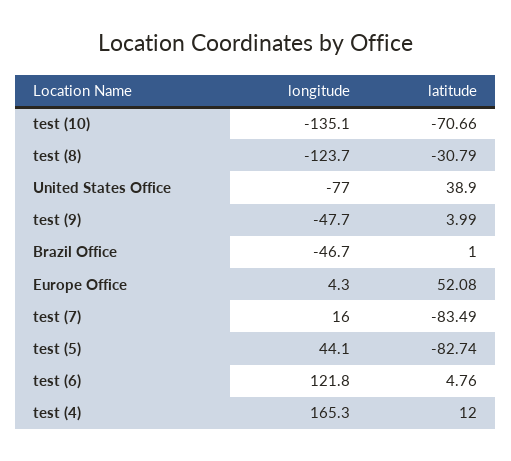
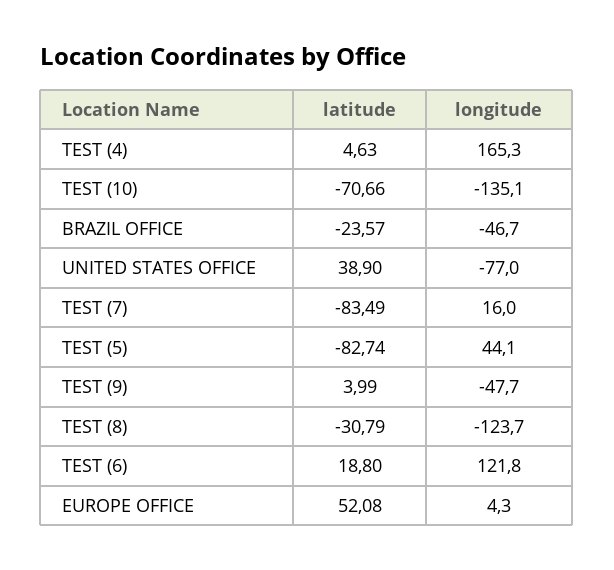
latitude, Brazil Office: 1 -> -23.57
latitude, test (6): 4.76 -> 18.8
latitude, test (4): 12 -> 4.63

